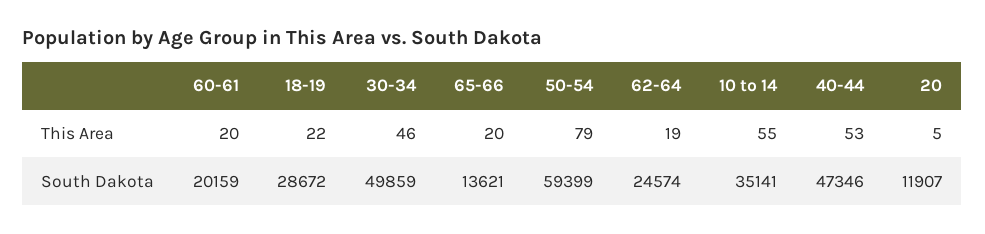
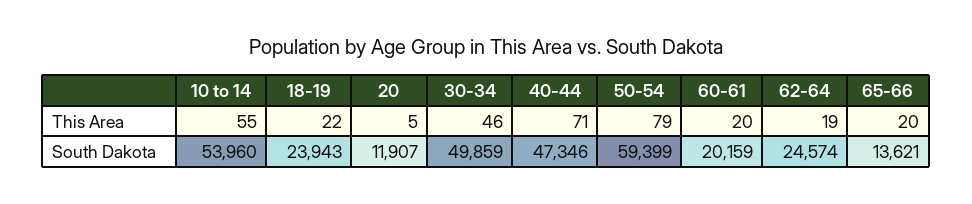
40-44, This Area: 53 -> 71
18-19, South Dakota: 28672 -> 23943
10 to 14, South Dakota: 35141 -> 53960

